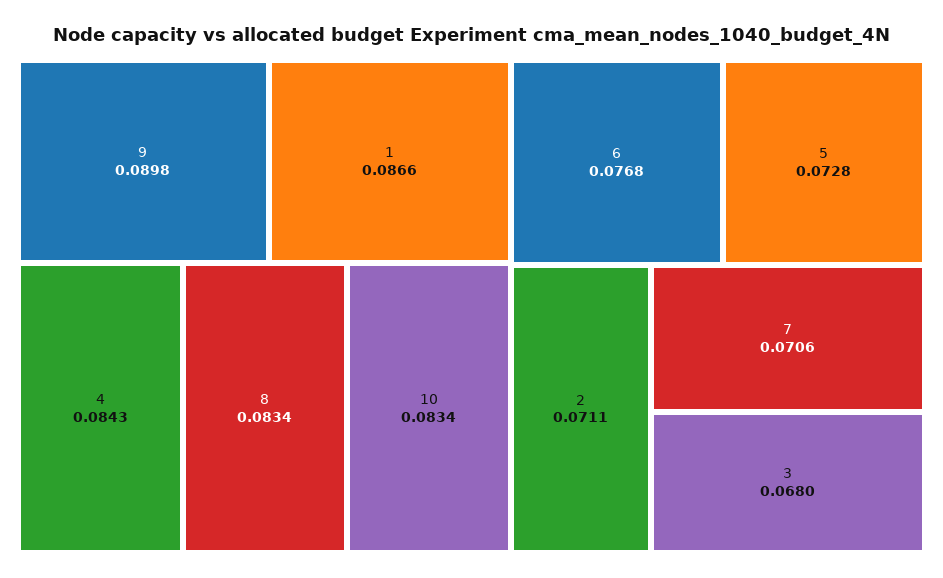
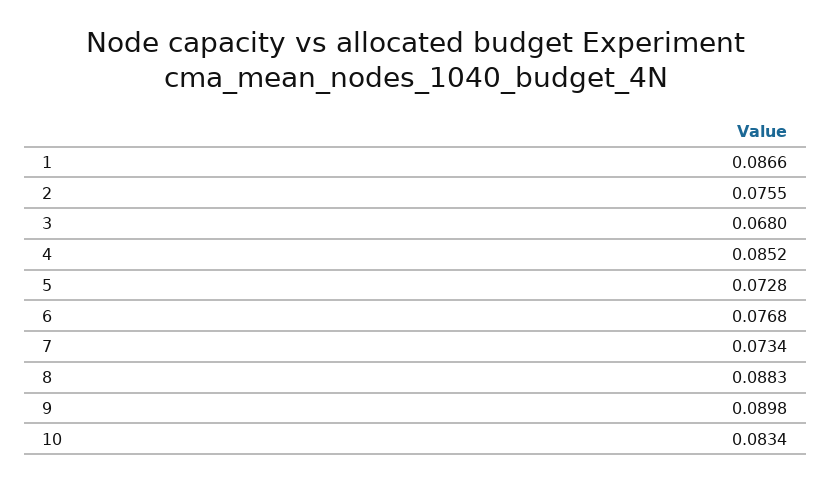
4: 0.0843 -> 0.0852
8: 0.0834 -> 0.0883
2: 0.0711 -> 0.0755
7: 0.0706 -> 0.0734

